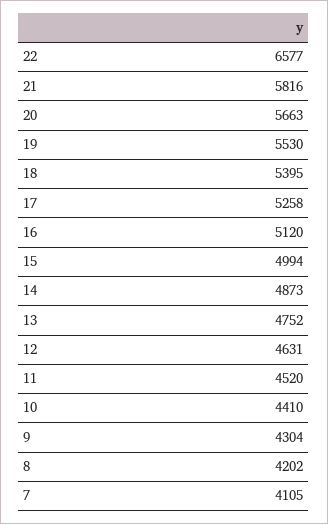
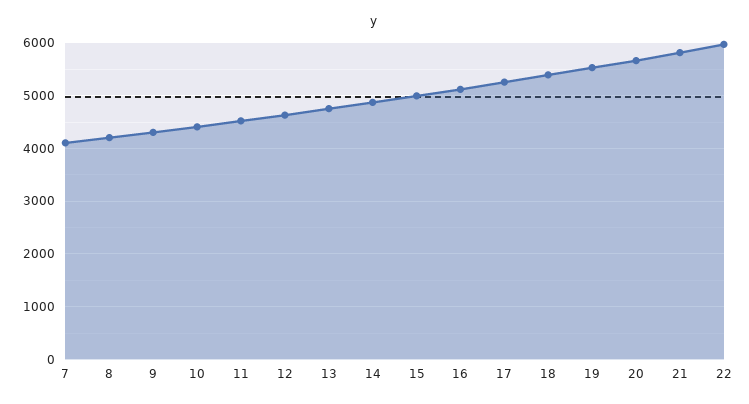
22: 6577 -> 6000

